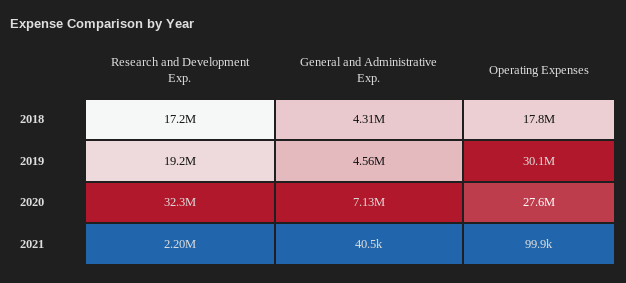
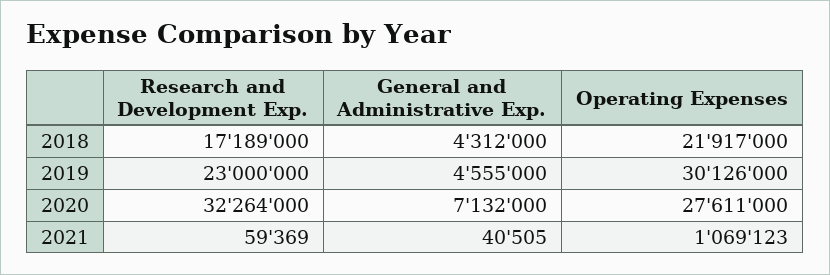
Operating Expenses, 2018: 17800000 -> 21917000
Research and Development Exp., 2019: 19200000 -> 23000000
Research and Development Exp., 2021: 2200000 -> 59369
Operating Expenses, 2021: 99900 -> 1069123

